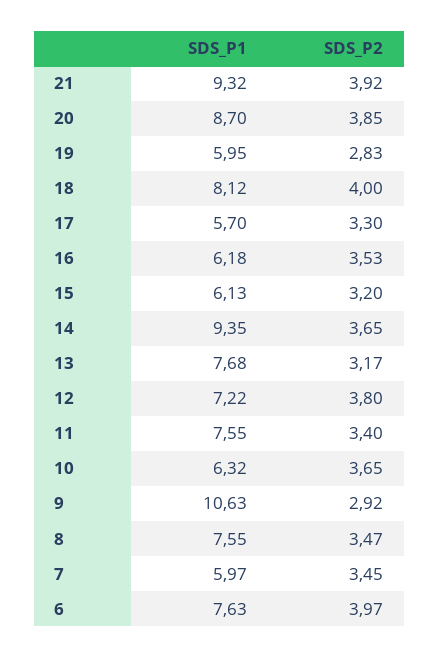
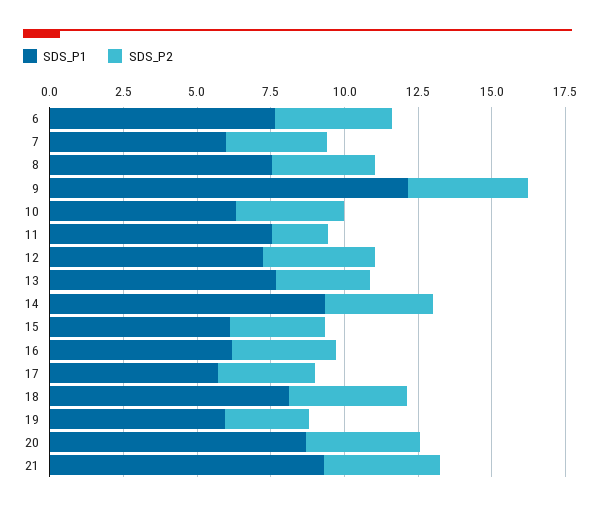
SDS_P2, 11: 3.4 -> 2
SDS_P1, 9: 10.63 -> 12
SDS_P2, 9: 2.92 -> 4

